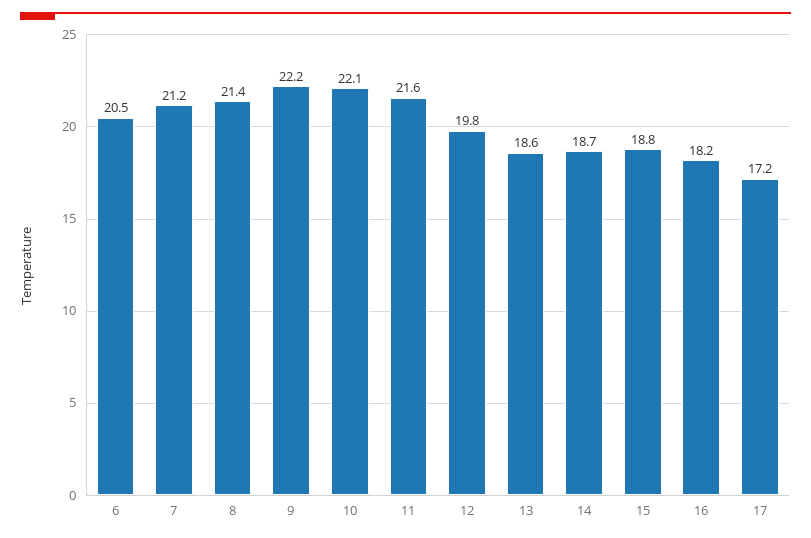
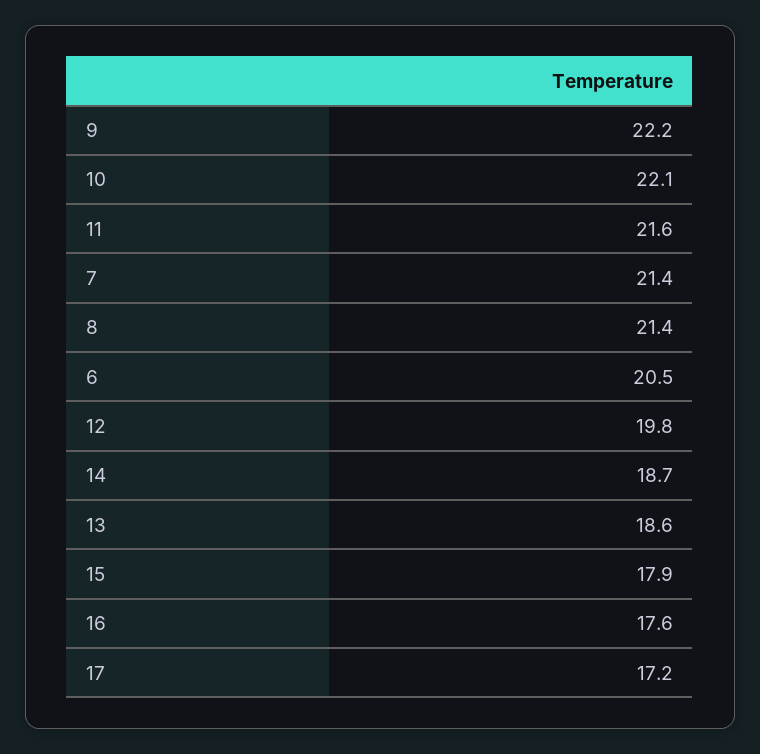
7: 21.2 -> 21.4
15: 18.8 -> 17.9
16: 18.2 -> 17.6

